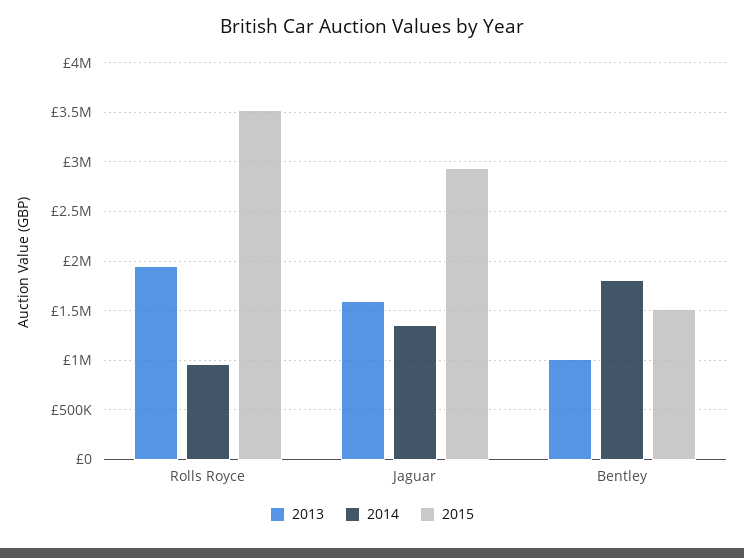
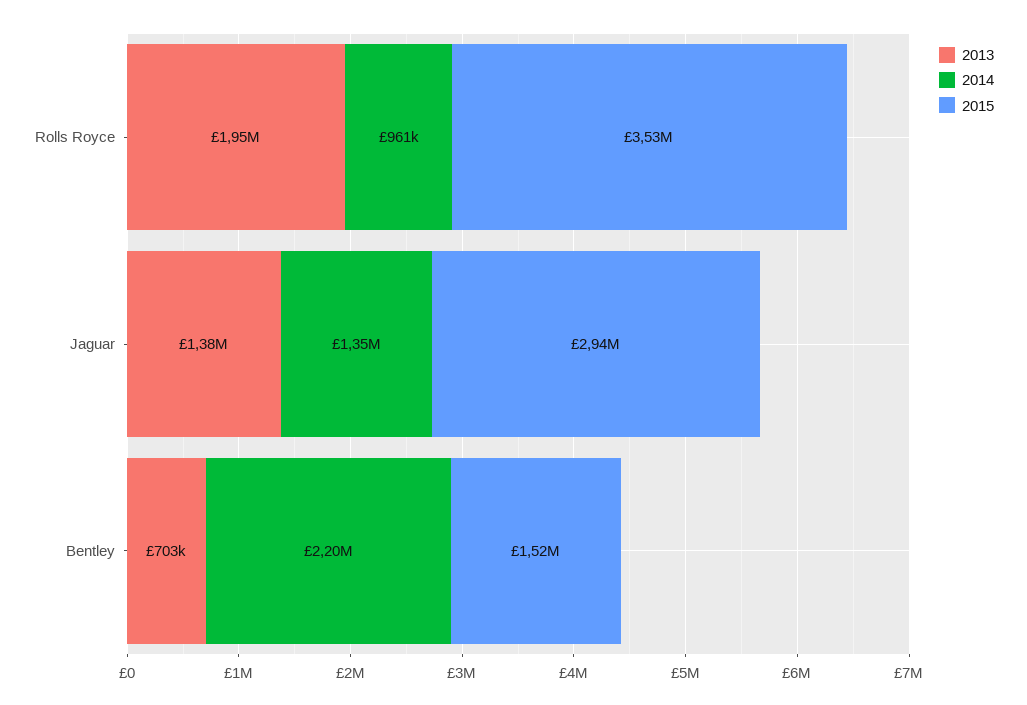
2013, Jaguar: 1600000 -> 1380000
2013, Bentley: 1000000 -> 703000
2014, Bentley: 1800000 -> 2200000

